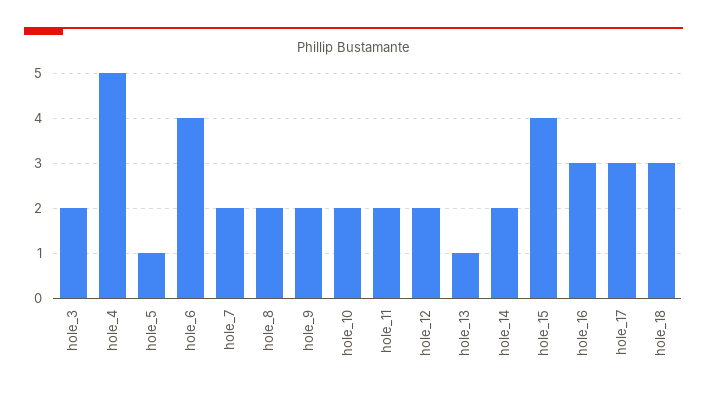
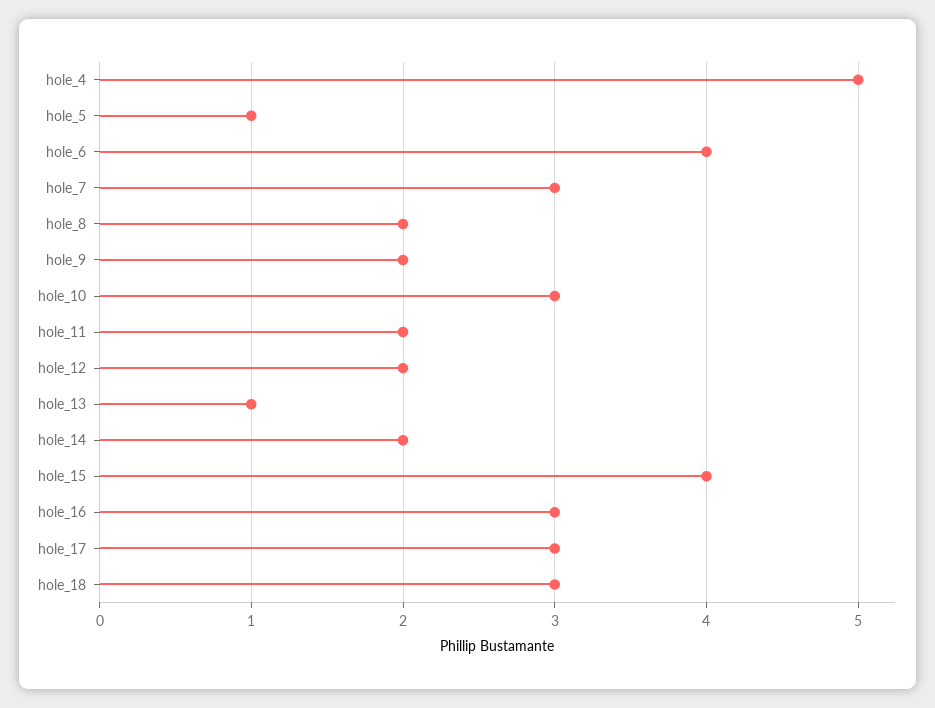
hole_3: 2 -> none
hole_7: 2 -> 3
hole_10: 2 -> 3

